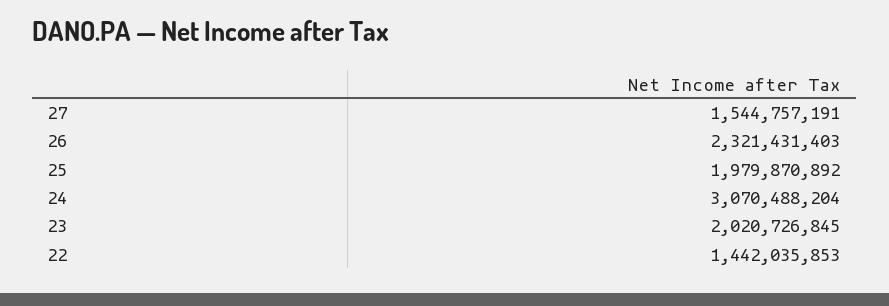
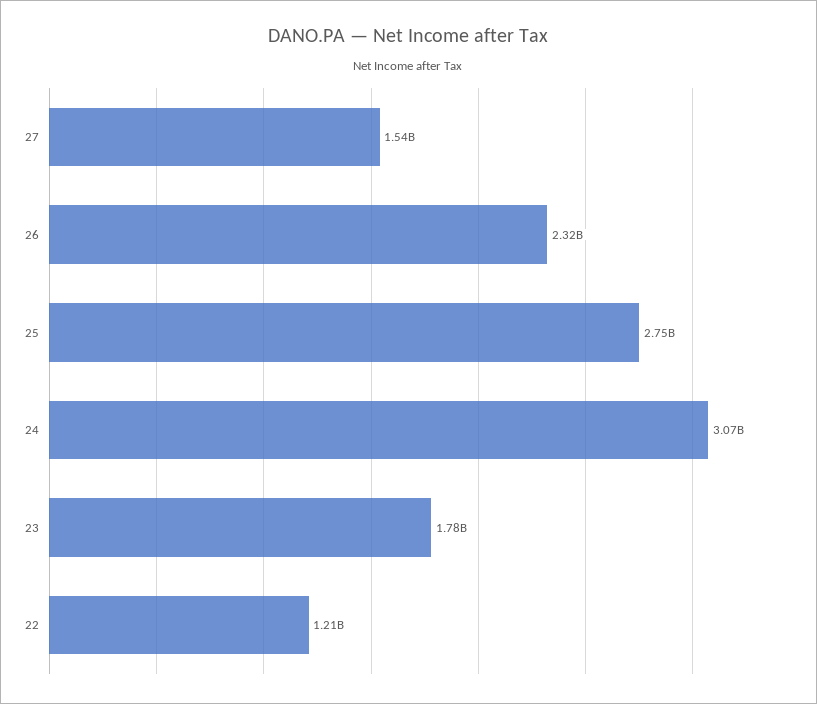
25: 1979870892 -> 2750000000
23: 2020726845 -> 1780000000
22: 1442035853 -> 1210000000

